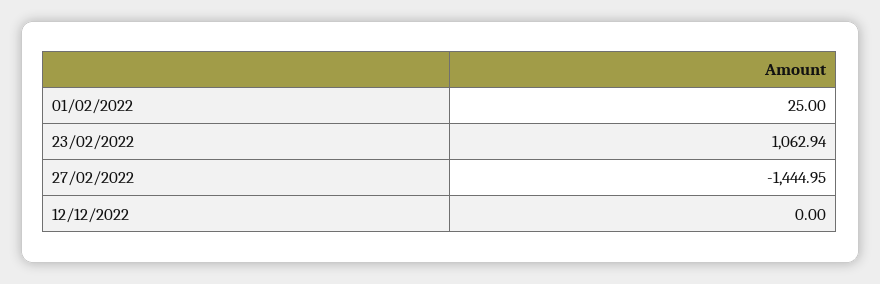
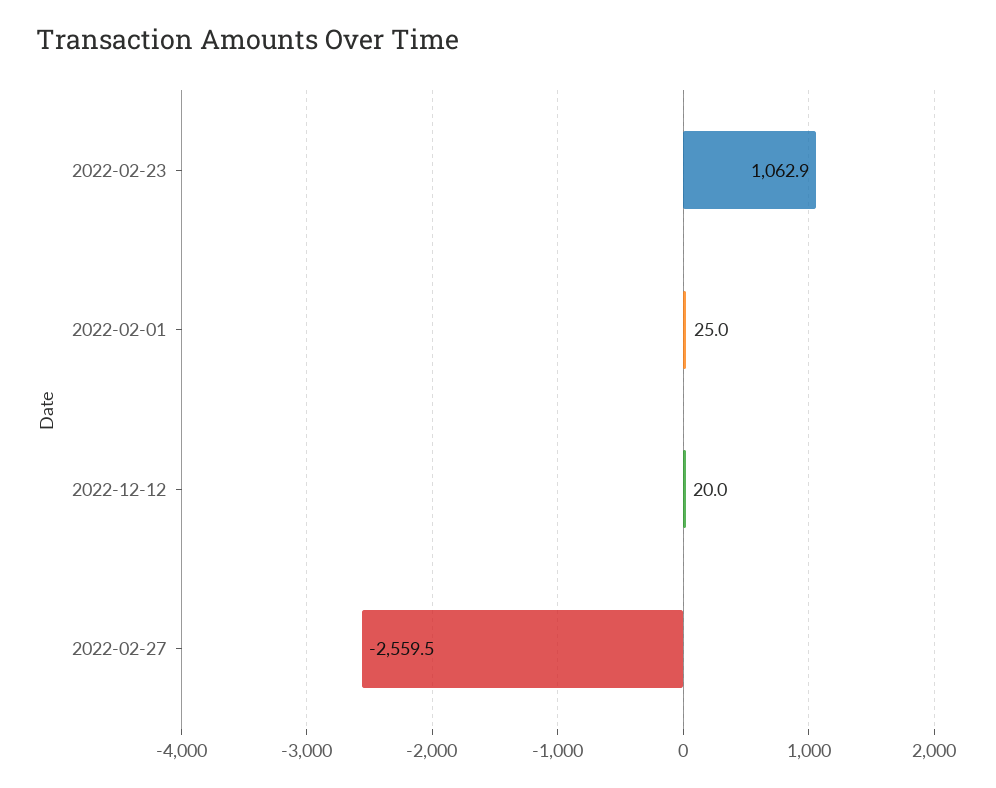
27/02/2022: -1444.95 -> -2559.5
12/12/2022: 0 -> 20

